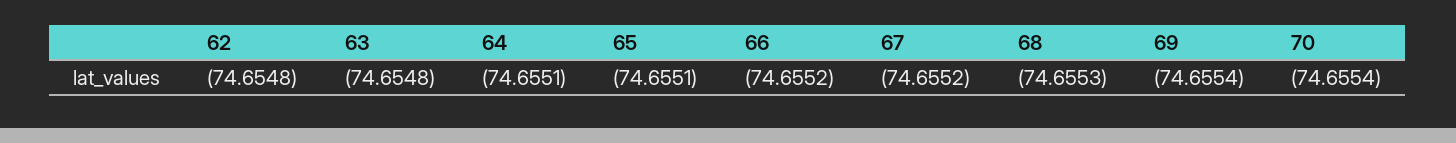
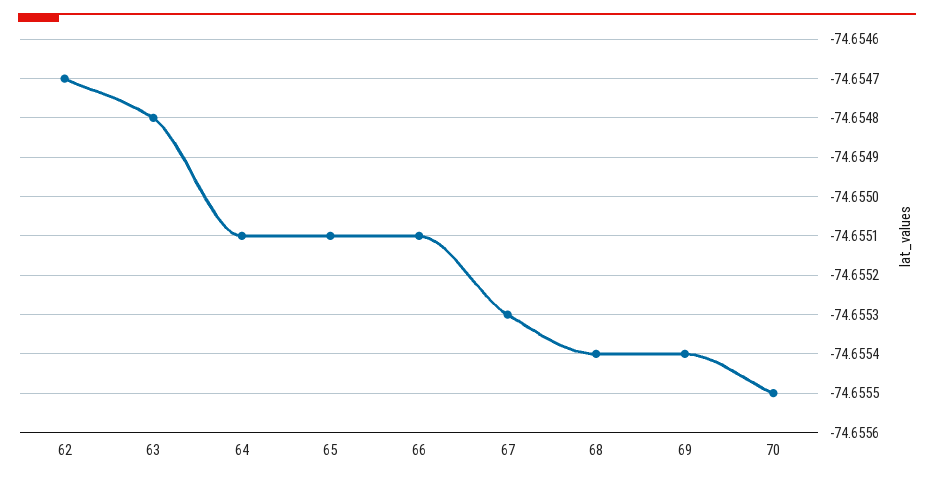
62: -74.6548 -> -74.6547
66: -74.6552 -> -74.6551
67: -74.6552 -> -74.6553
68: -74.6553 -> -74.6554
70: -74.6554 -> -74.6555

